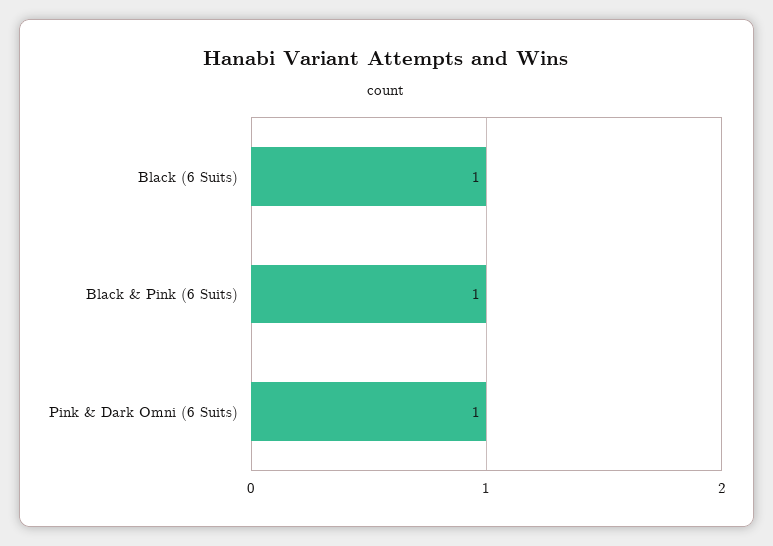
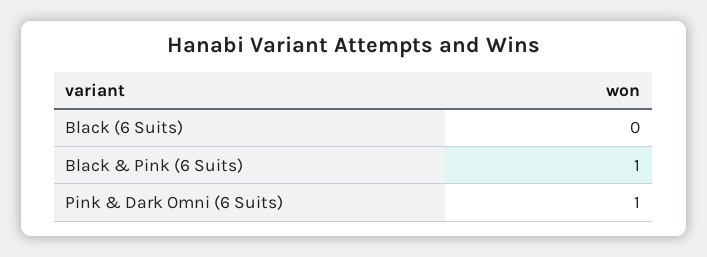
Black (6 Suits): 1 -> 0

